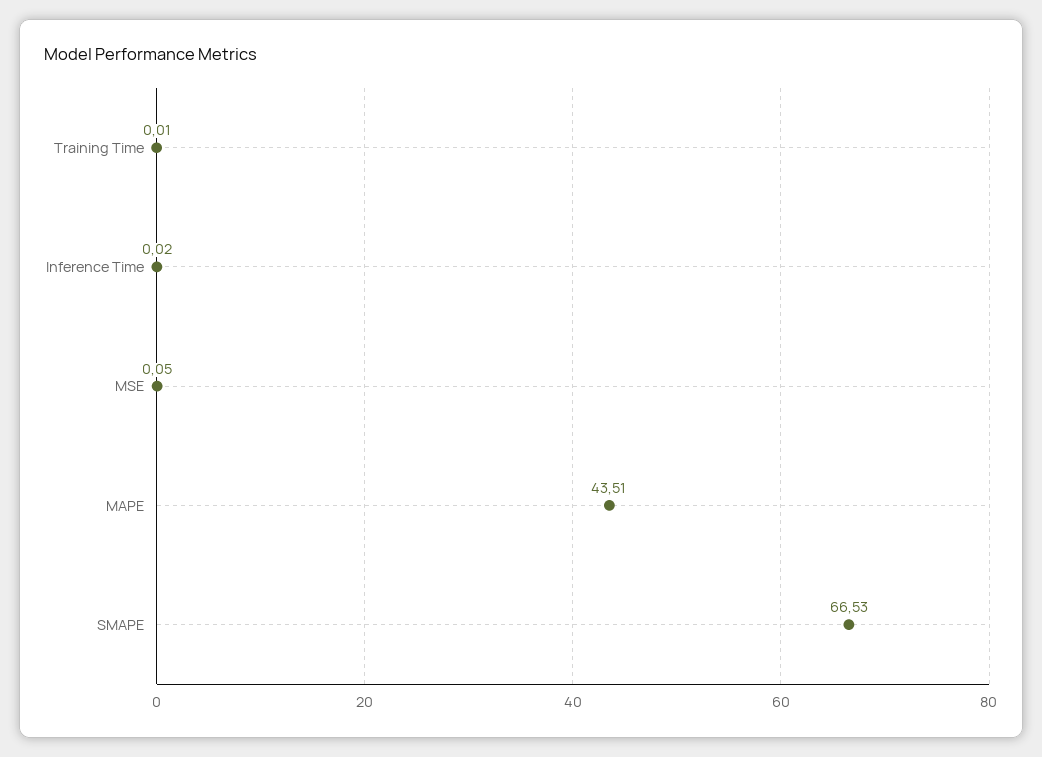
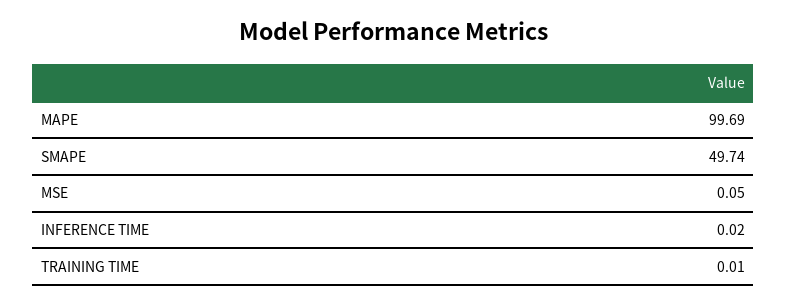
MAPE: 43.51 -> 99.69
SMAPE: 66.53 -> 49.74

